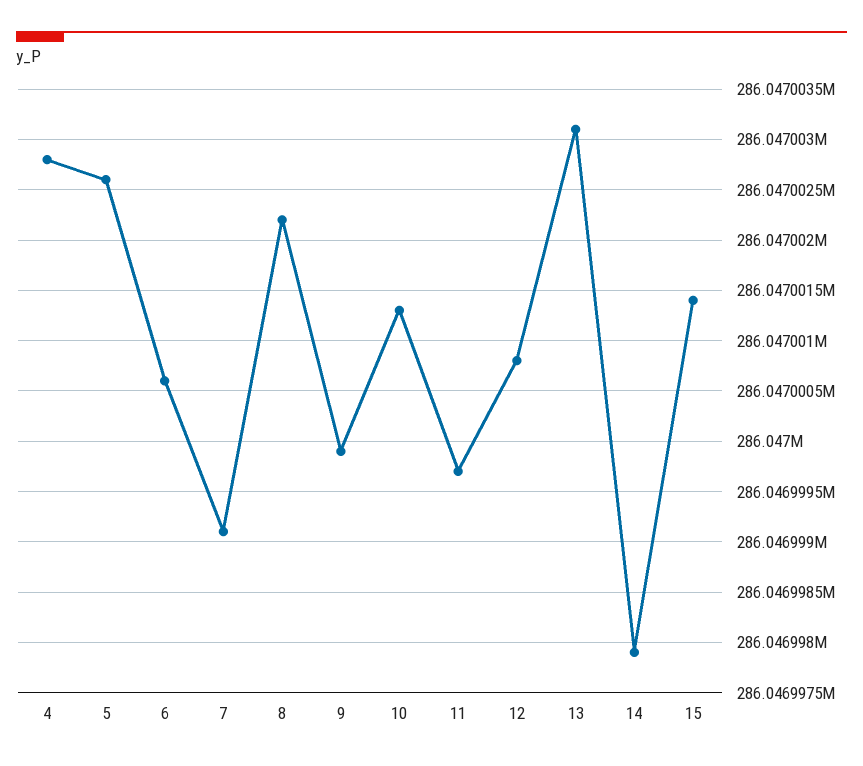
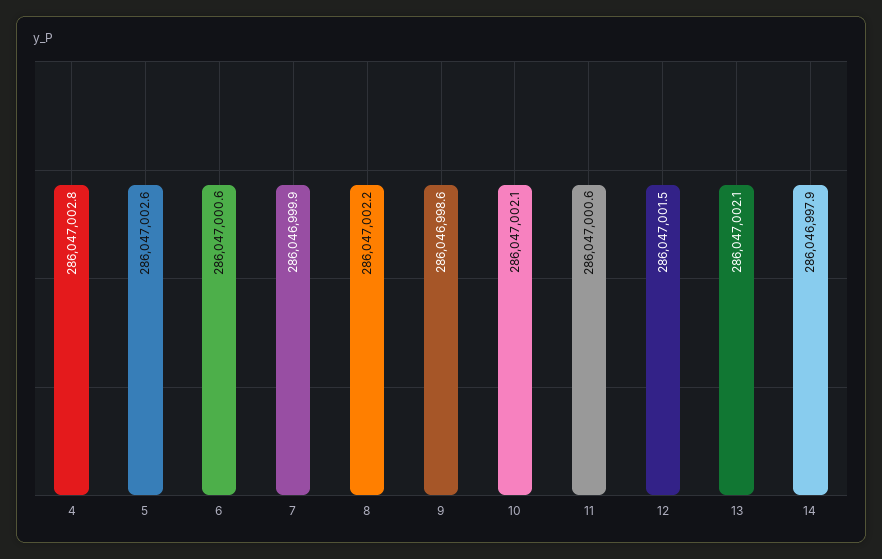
7: 286046999.1 -> 286046999.9
9: 286046999.9 -> 286046998.6
10: 286047001.3 -> 286047002.1
11: 286046999.7 -> 286047000.6
12: 286047000.8 -> 286047001.5
13: 286047003.1 -> 286047002.1
15: 286047001.4 -> none

